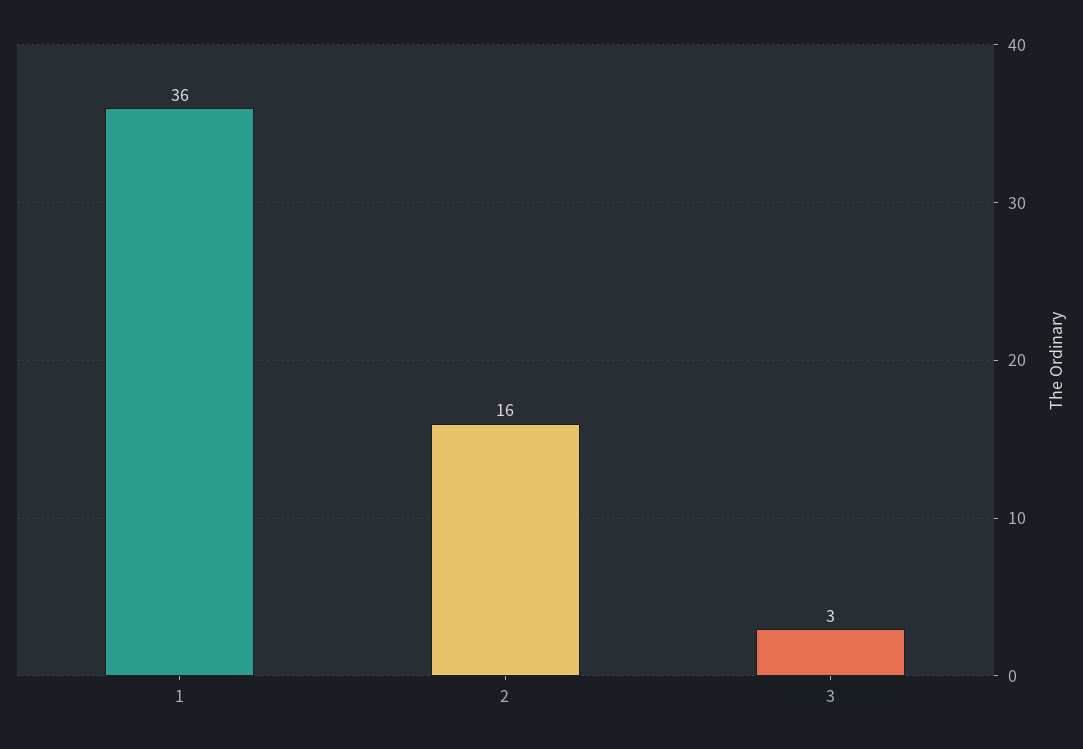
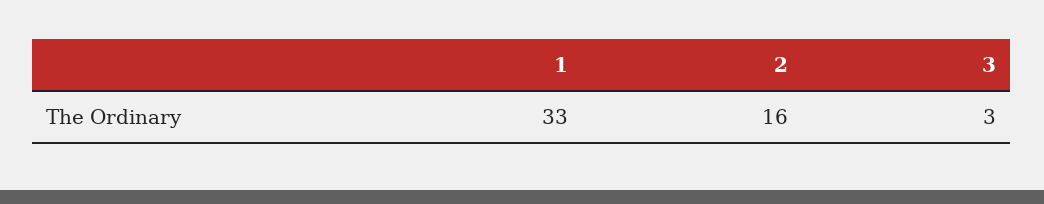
1: 36 -> 33

